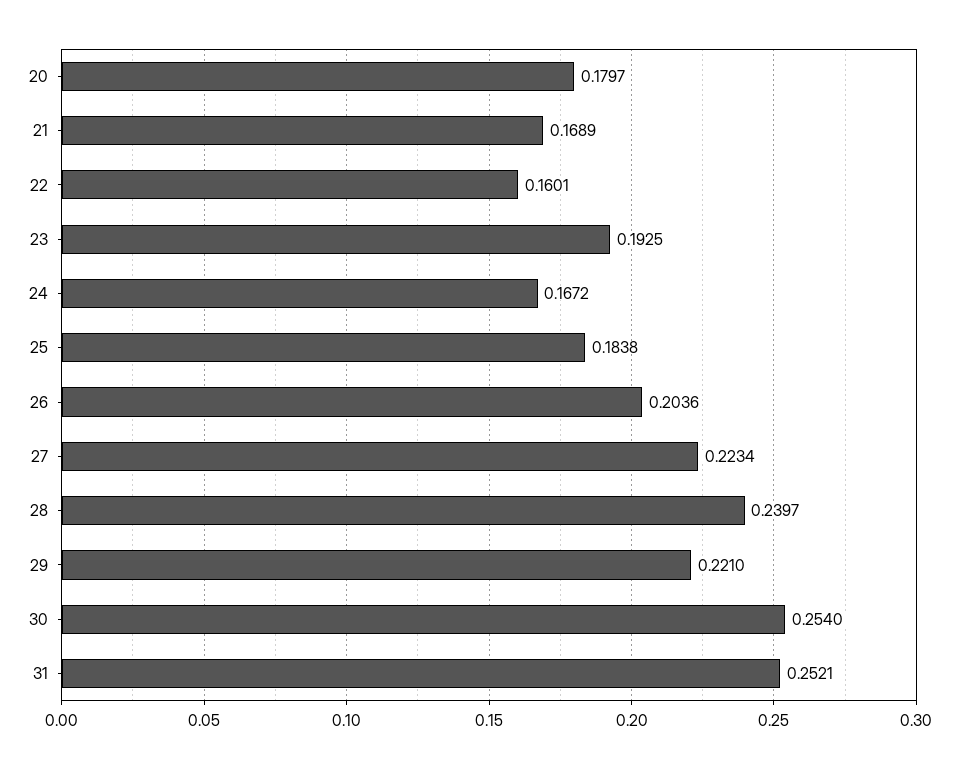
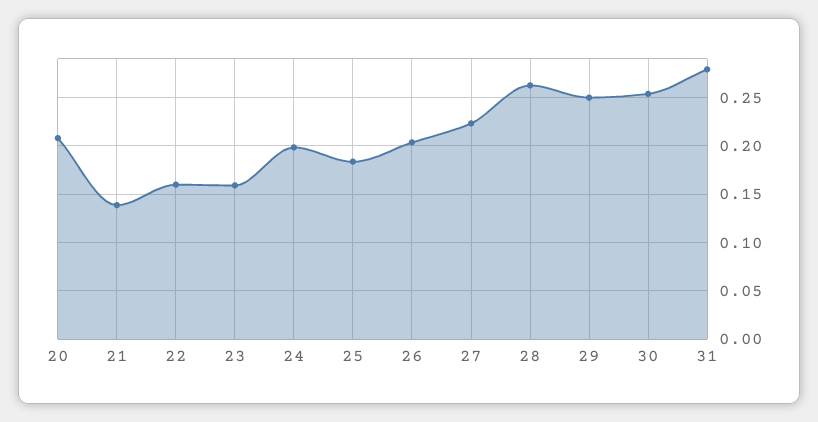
20: 0.1797 -> 0.21
21: 0.1689 -> 0.14
23: 0.1925 -> 0.16
24: 0.1672 -> 0.2
28: 0.2397 -> 0.26
29: 0.221 -> 0.25
31: 0.2521 -> 0.28

